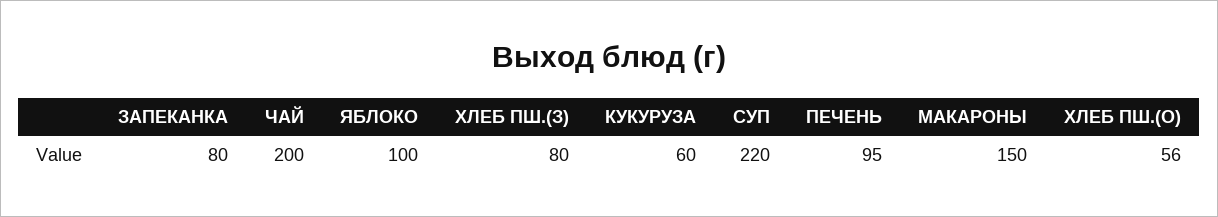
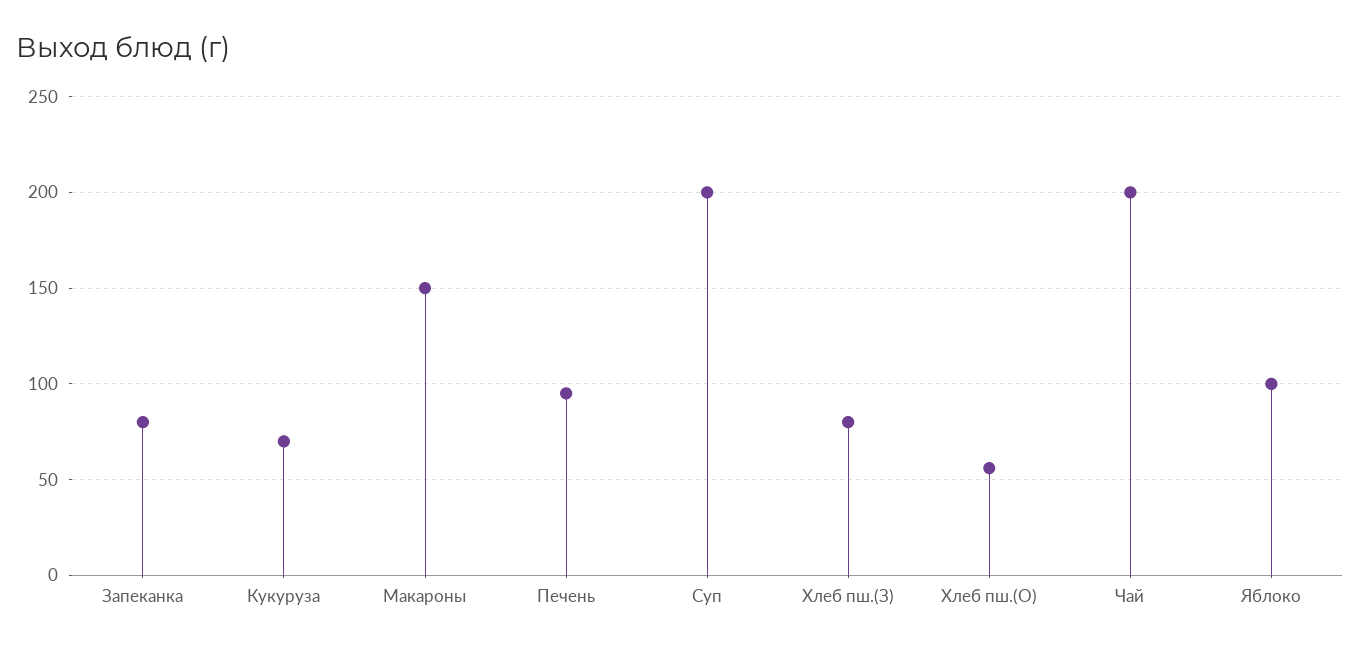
КУКУРУЗА: 60 -> 70
СУП: 220 -> 200

